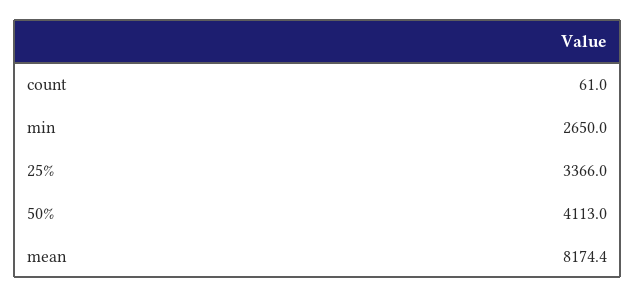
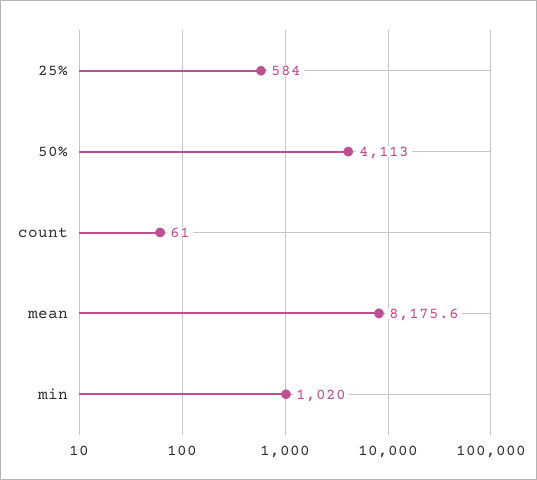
min: 2650 -> 1020
25%: 3366 -> 584
mean: 8174.4 -> 8175.6

